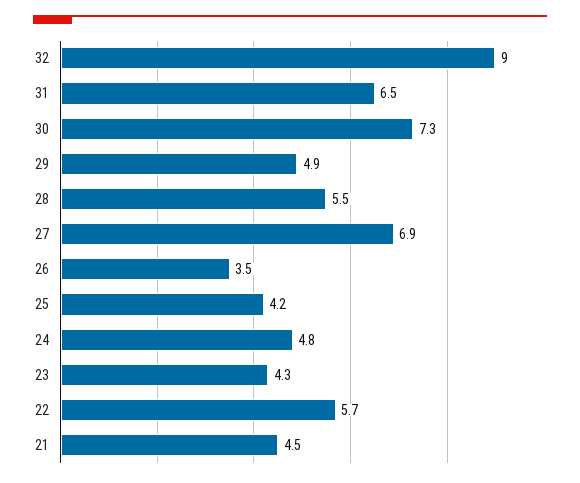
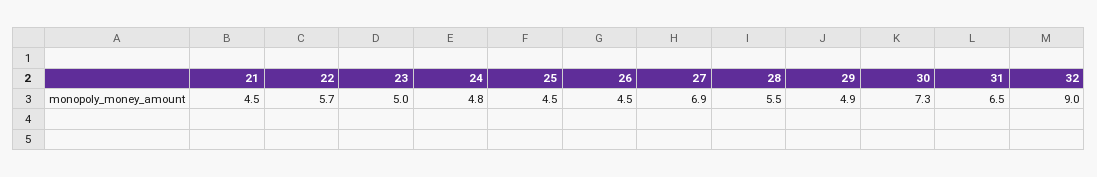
26: 3.5 -> 4.5
25: 4.2 -> 4.5
23: 4.3 -> 5

